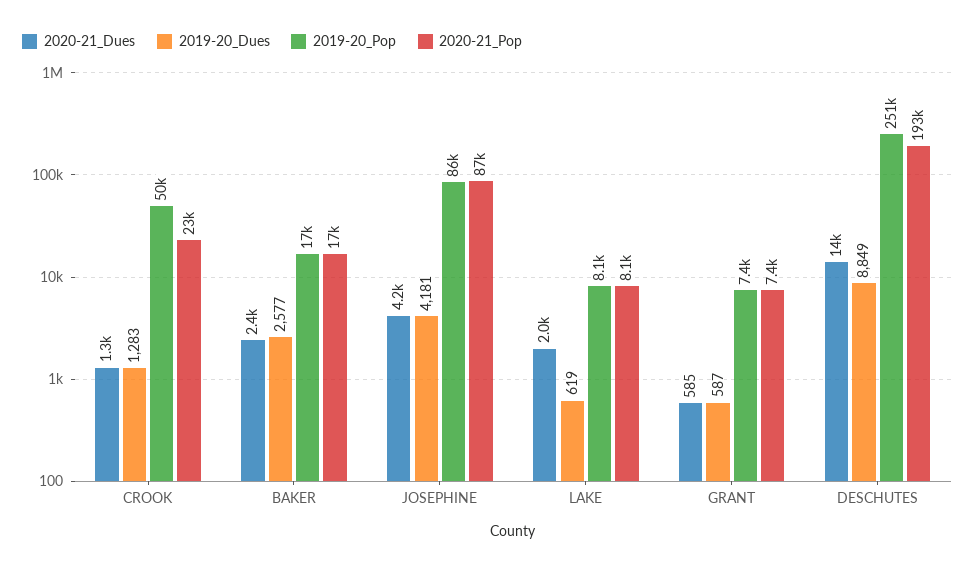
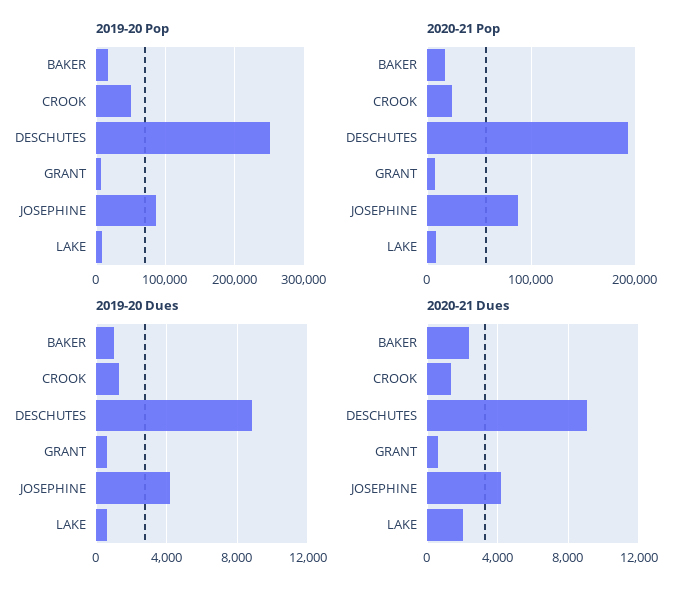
2019-20_Dues, BAKER: 2577 -> 1000
2020-21_Dues, DESCHUTES: 14000 -> 9000

